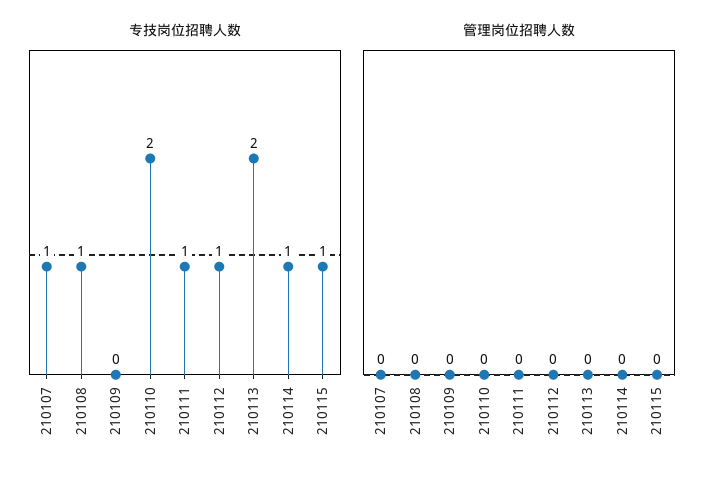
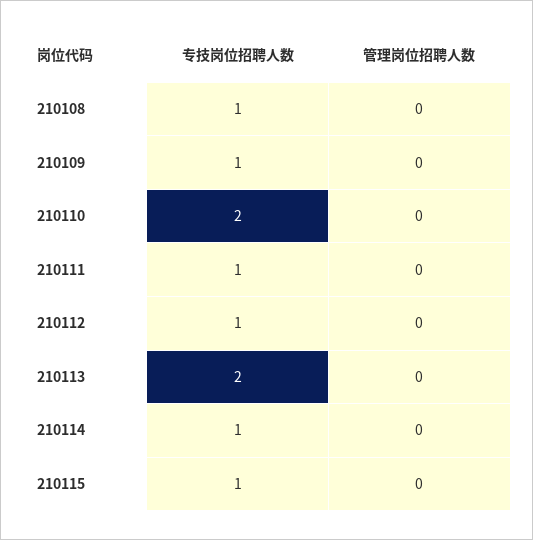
专技岗位招聘人数, 210107: 1 -> none
专技岗位招聘人数, 210109: 0 -> 1
管理岗位招聘人数, 210107: 0 -> none

